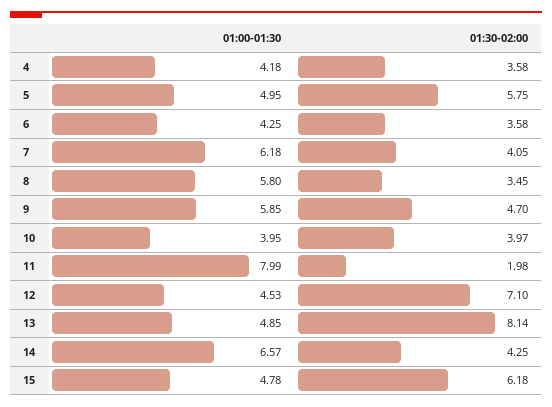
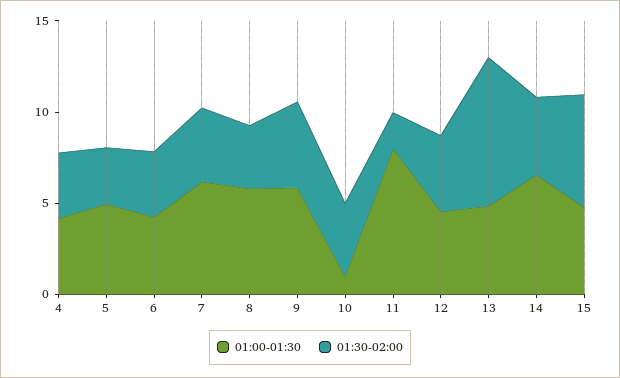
01:30-02:00, 5: 5.75 -> 3
01:00-01:30, 10: 3.95 -> 1
01:30-02:00, 12: 7.1 -> 4

